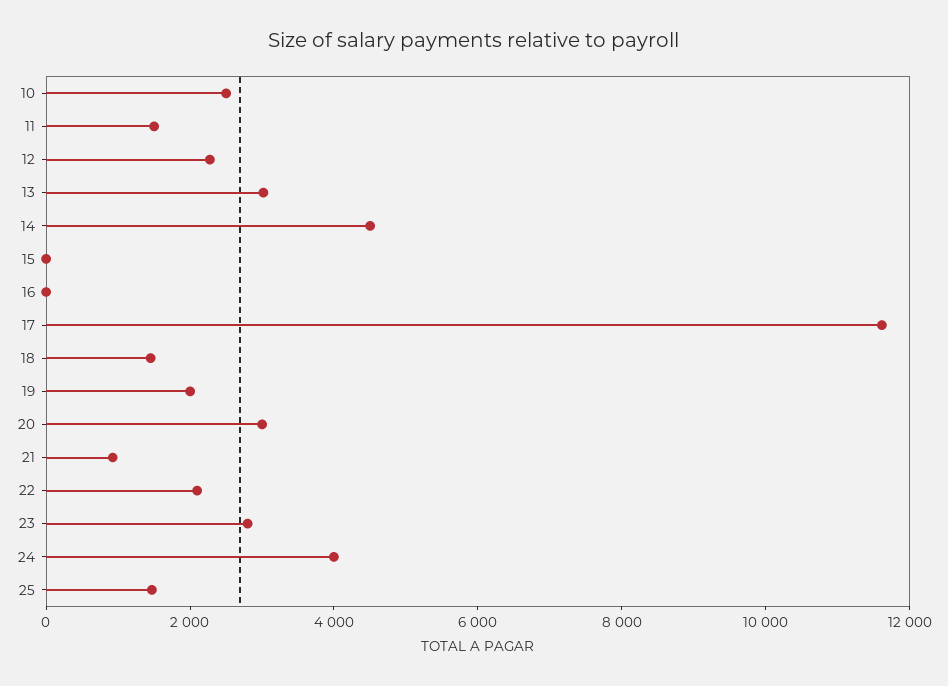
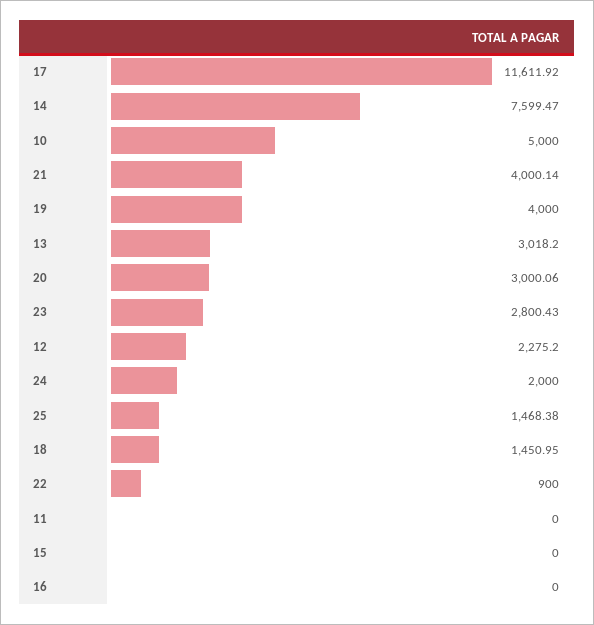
10: 2500 -> 5000
11: 1500 -> 0
14: 4500 -> 7599.47
19: 2000 -> 4000
21: 1000 -> 4000.14
22: 2000 -> 900
24: 4000 -> 2000

